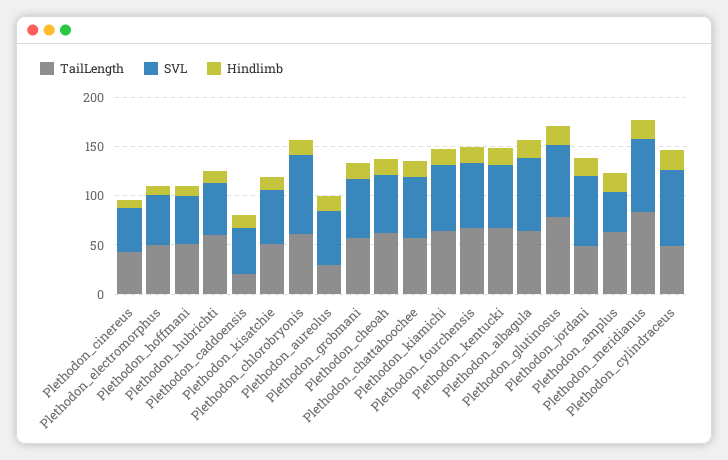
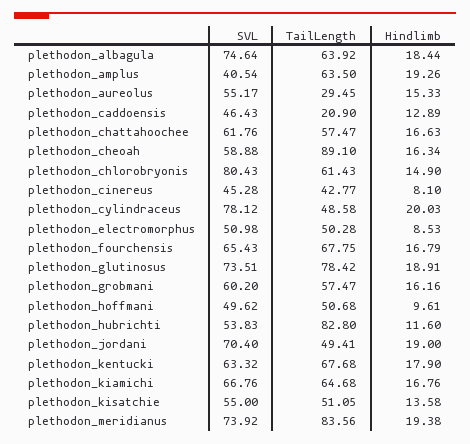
TailLength, Plethodon_hubrichti: 60 -> 82.8
TailLength, Plethodon_cheoah: 60 -> 89.1

